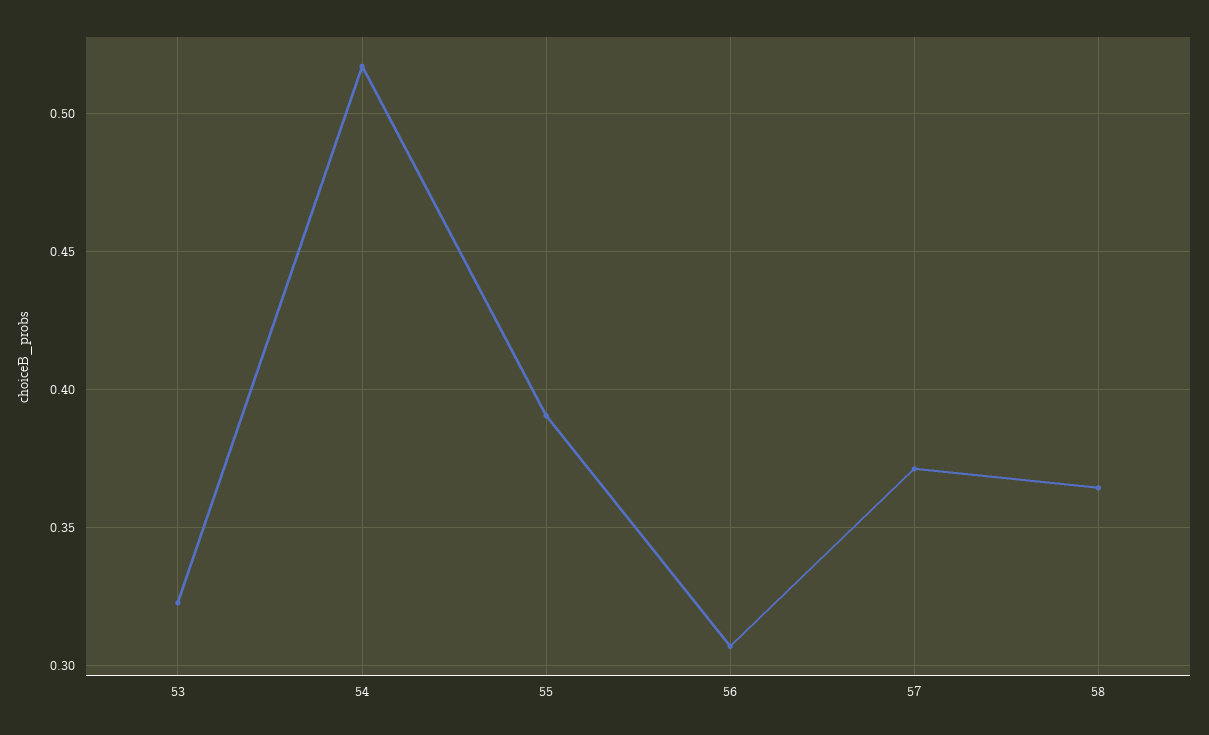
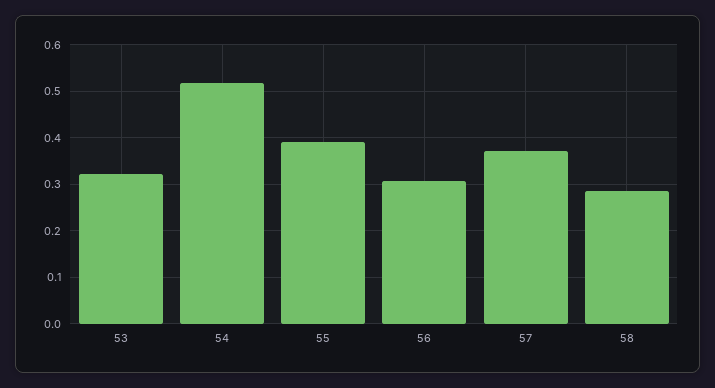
58: 0.365 -> 0.28

